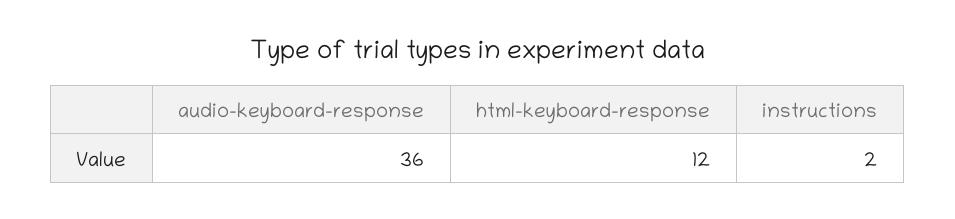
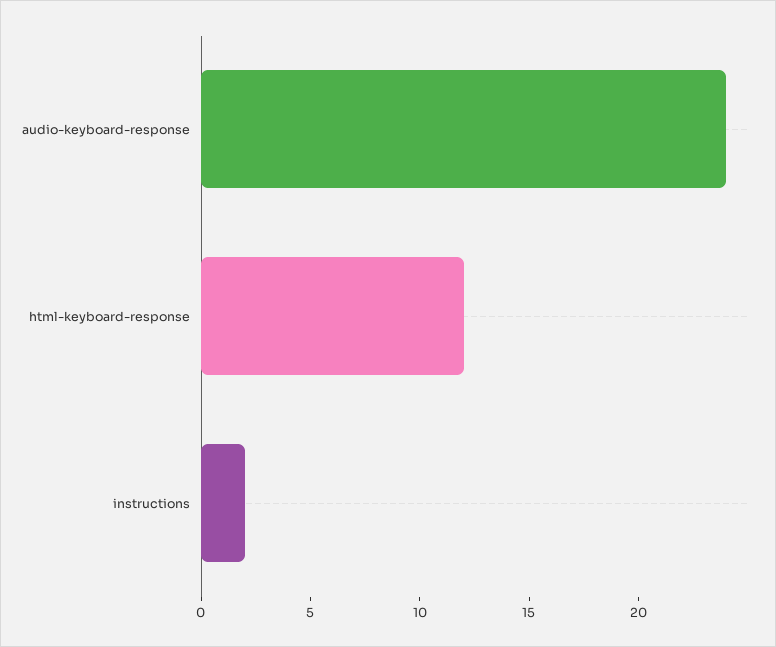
audio-keyboard-response: 36 -> 24

